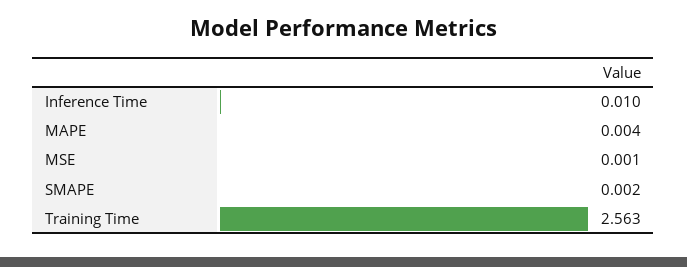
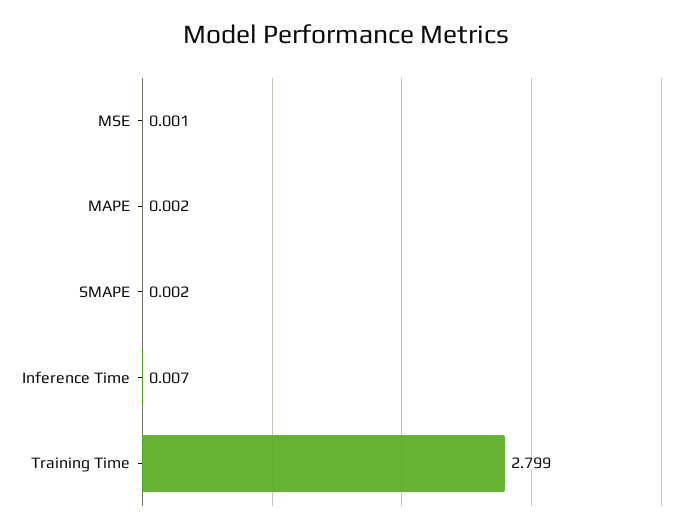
Inference Time: 0.01 -> 0.007
MAPE: 0.004 -> 0.002
Training Time: 2.563 -> 2.799

